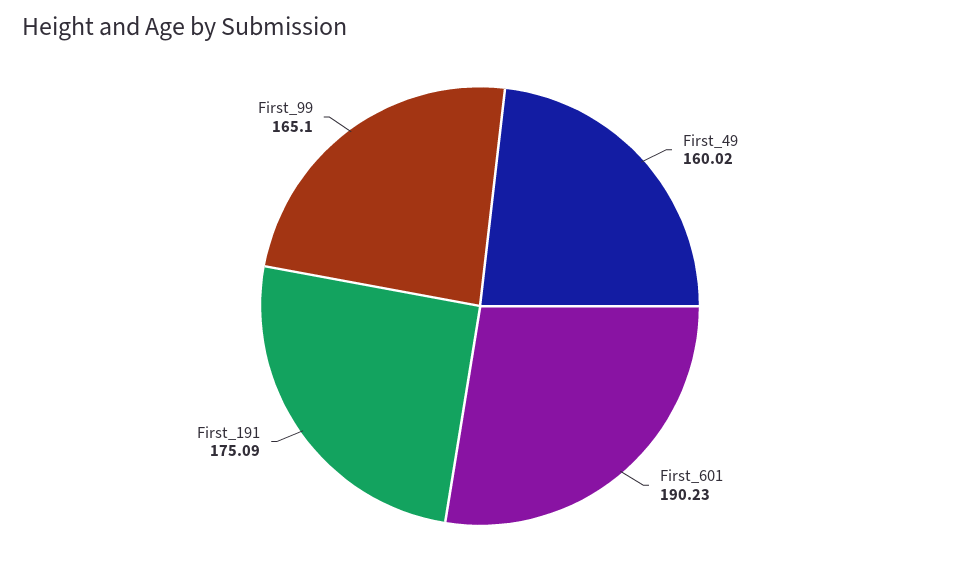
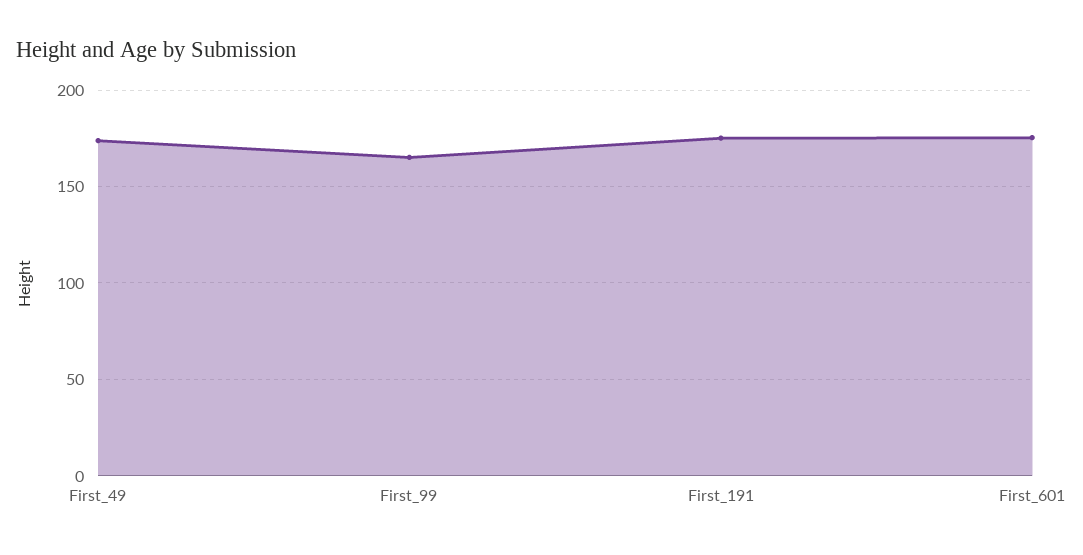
First_49: 160.02 -> 175
First_601: 190.23 -> 175

